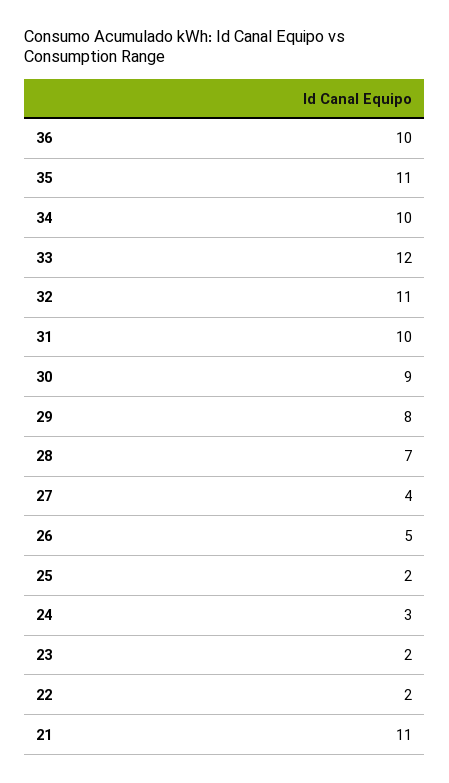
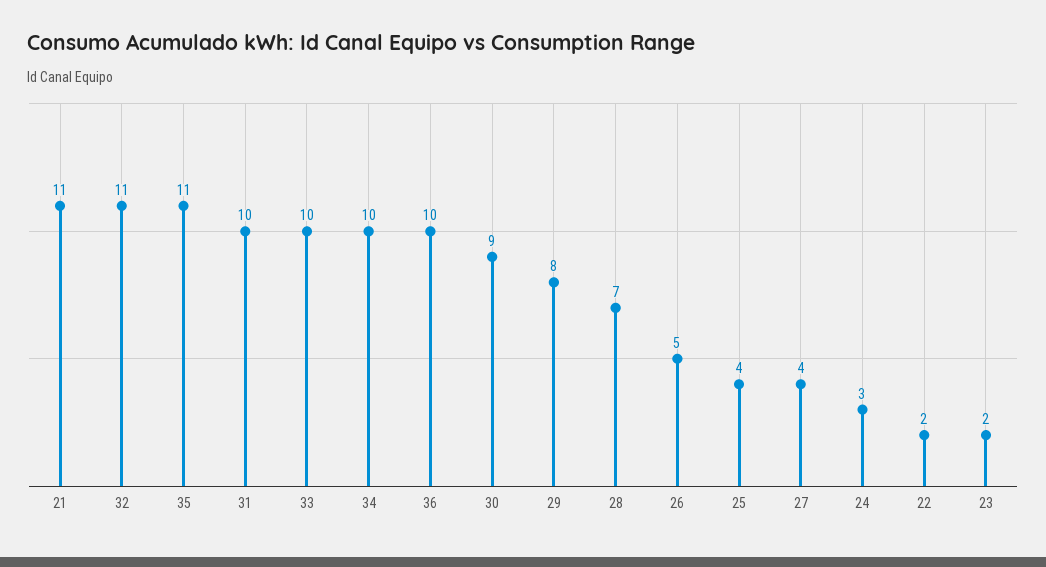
33: 12 -> 10
25: 2 -> 4

